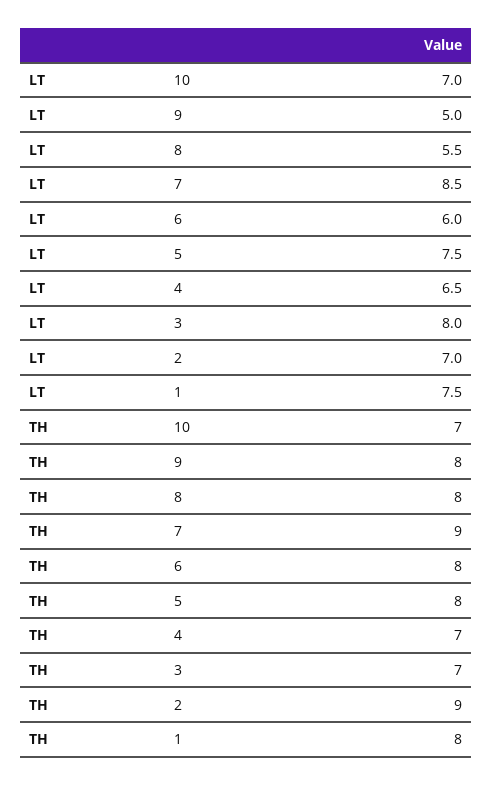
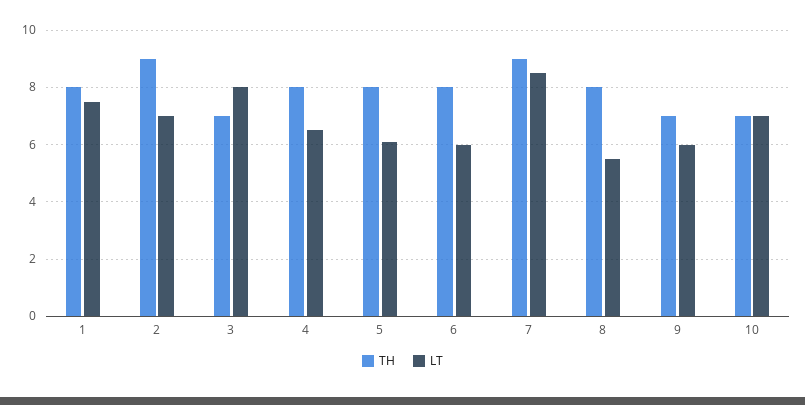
LT, 9: 5 -> 6
LT, 5: 7.5 -> 6
TH, 9: 8 -> 7
TH, 4: 7 -> 8

